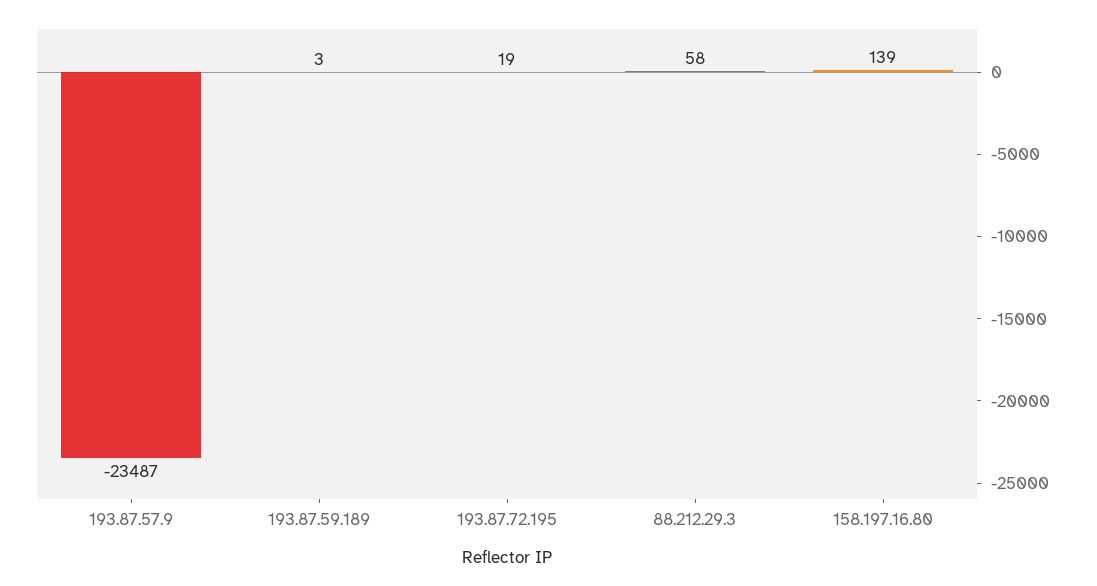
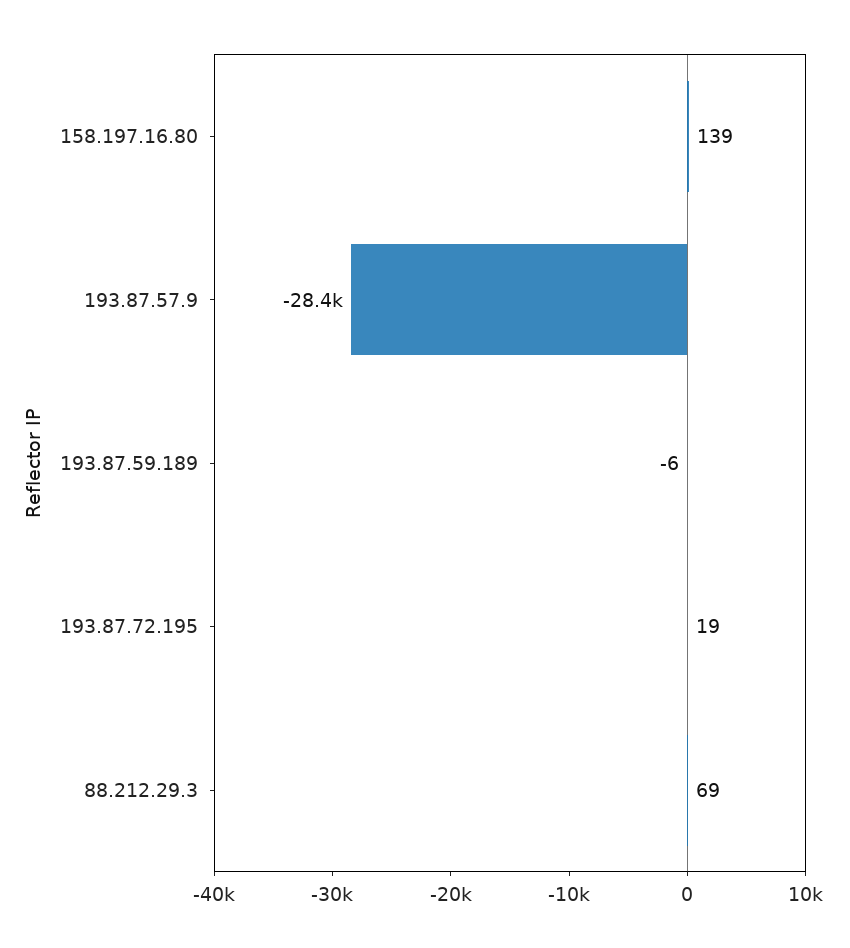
193.87.57.9: -23487 -> -28400
193.87.59.189: 3 -> -6
88.212.29.3: 58 -> 69

